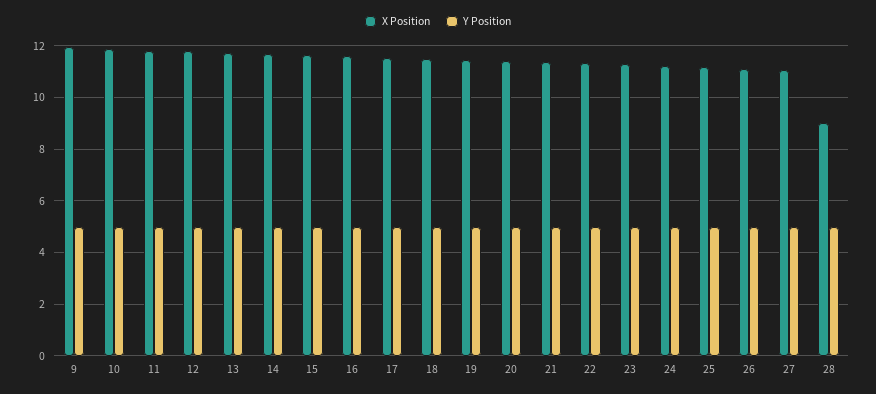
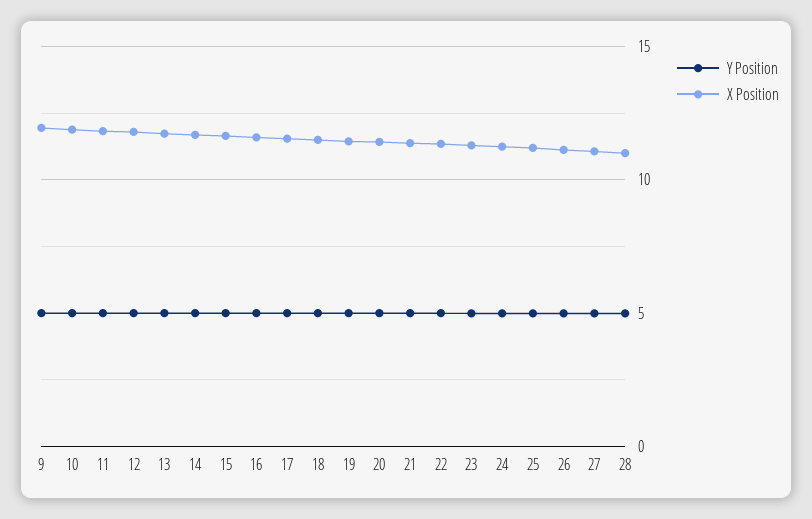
X Position, 28: 9 -> 11

